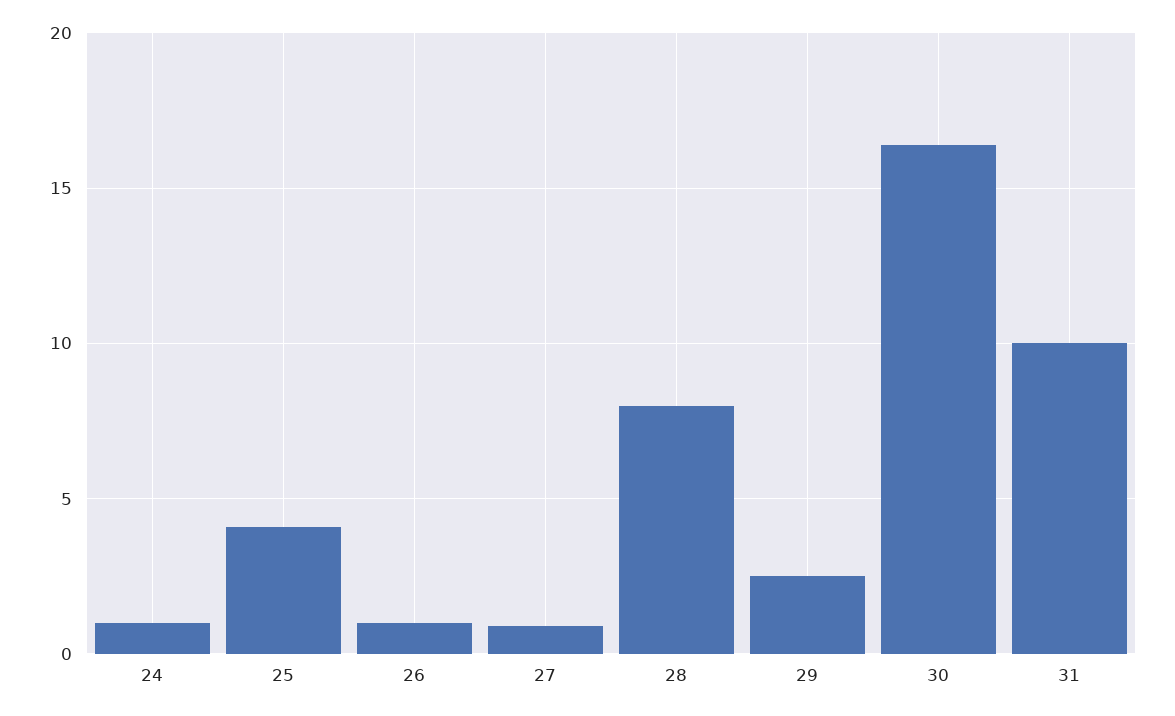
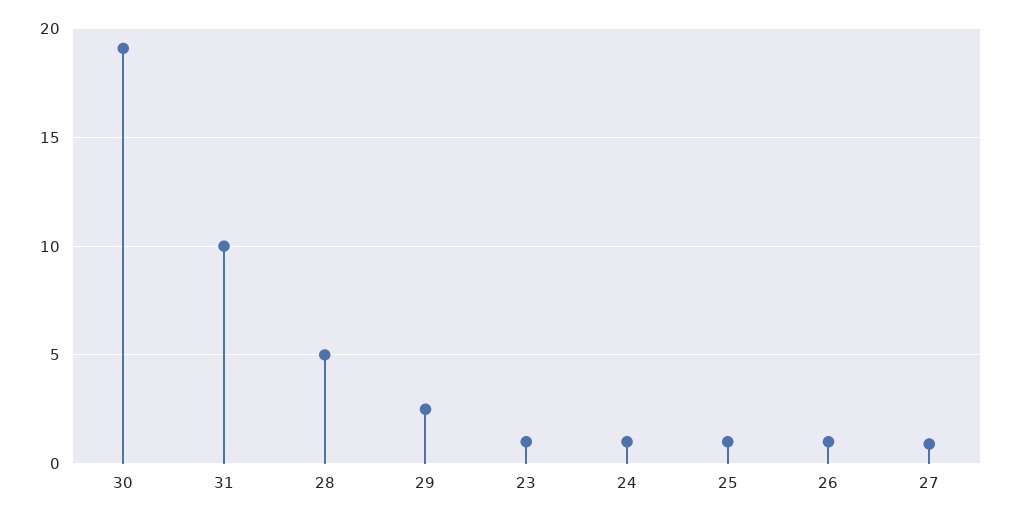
25: 4 -> 1
28: 8 -> 5
30: 16.5 -> 19
23: none -> 1

